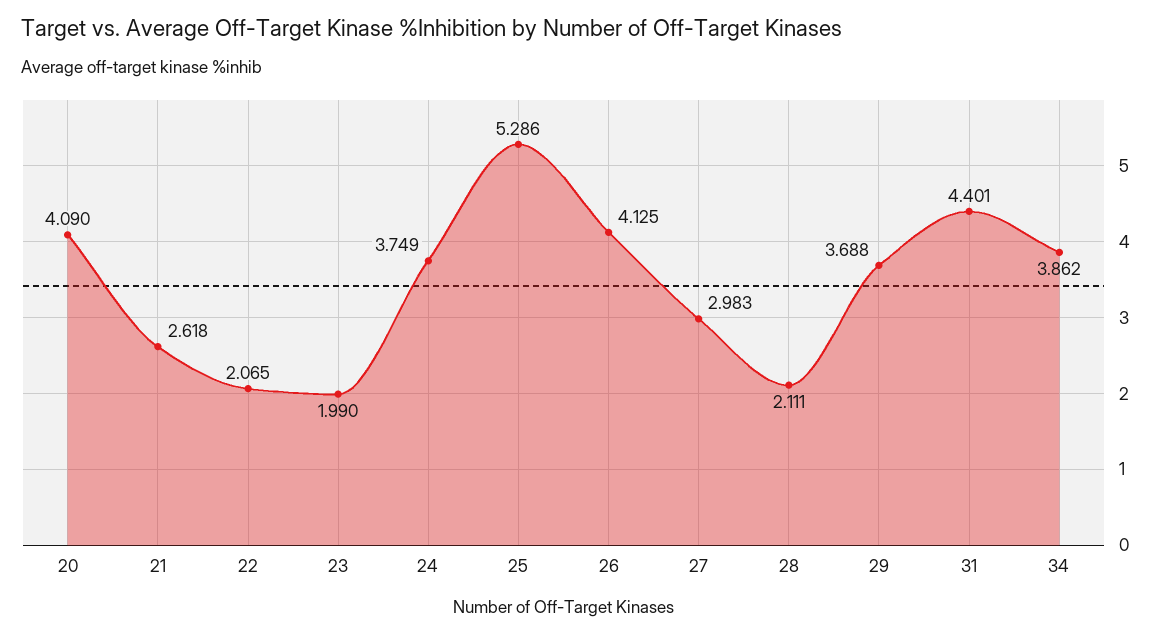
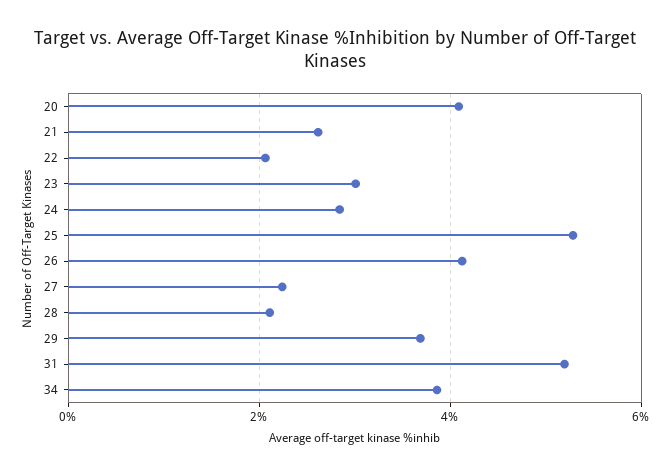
23: 1.99 -> 3
24: 3.749 -> 2.8
27: 2.983 -> 2.2
31: 4.401 -> 5.2

